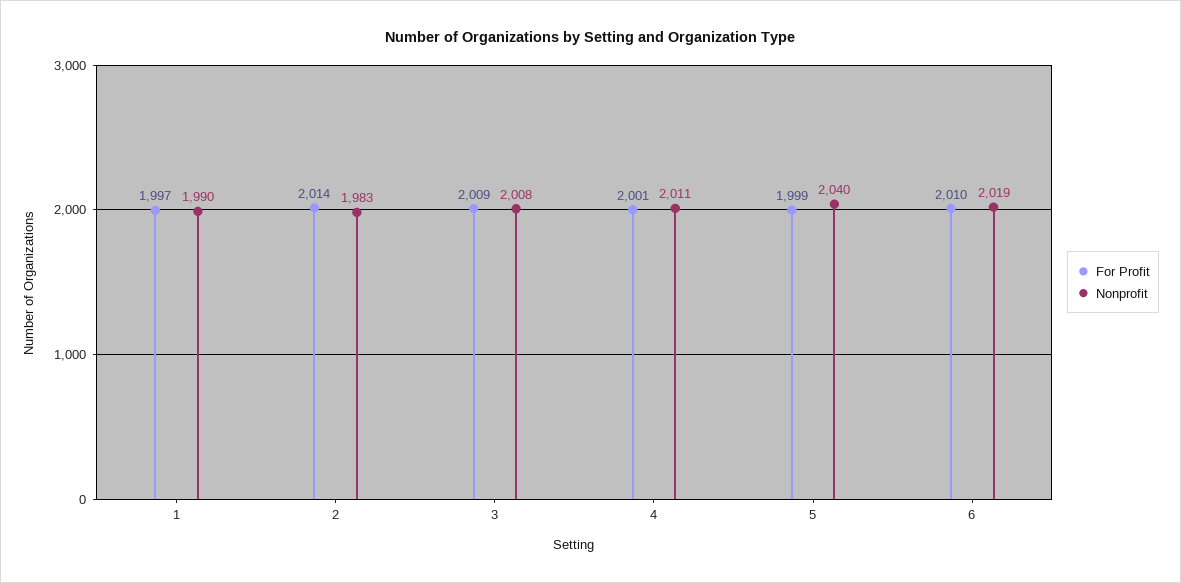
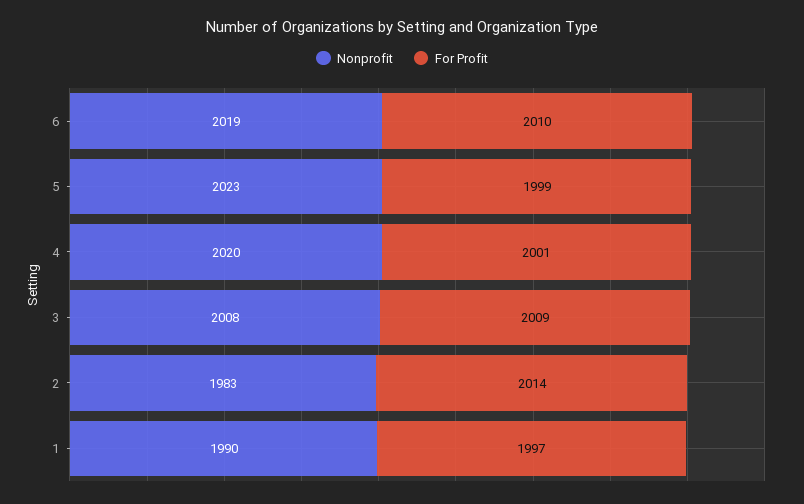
Nonprofit, 4: 2011 -> 2020
Nonprofit, 5: 2040 -> 2023

